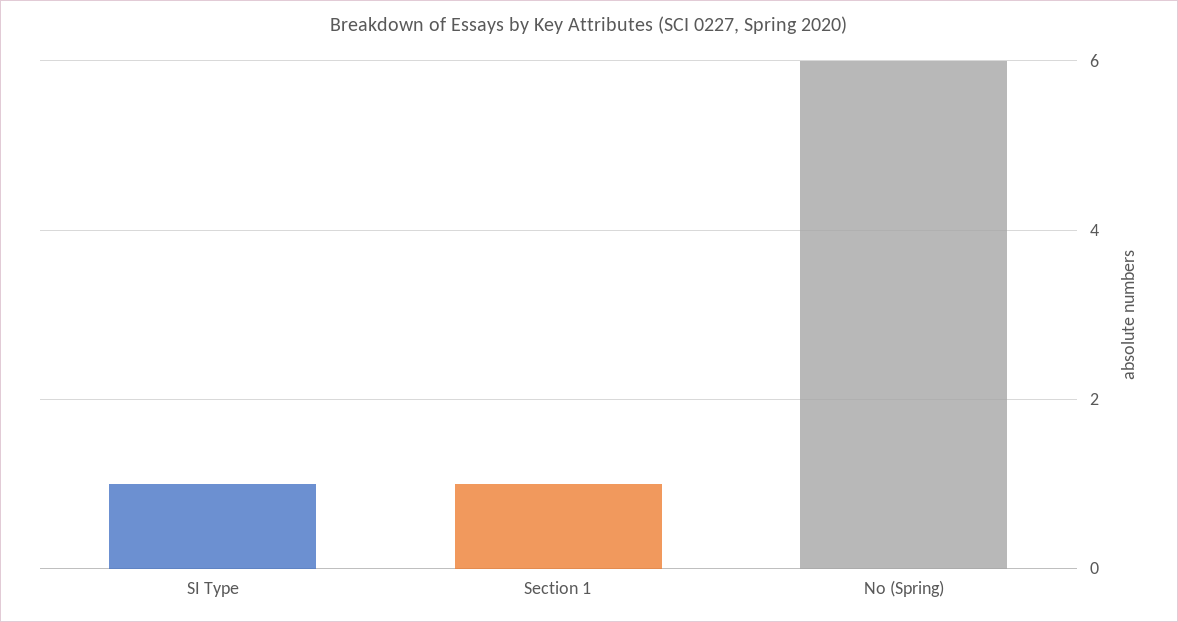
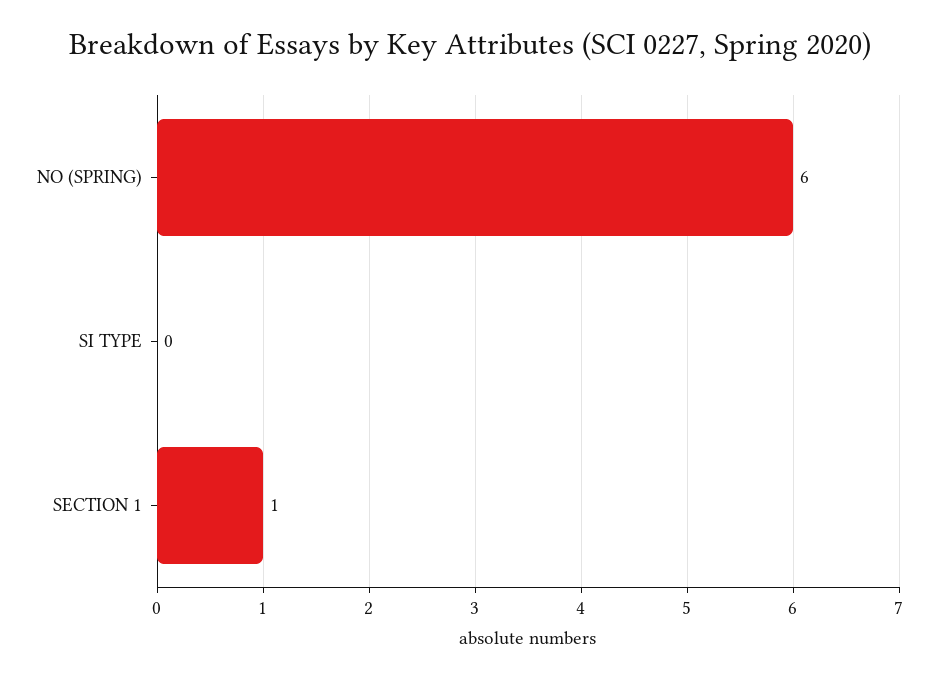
SI Type: 1 -> 0

